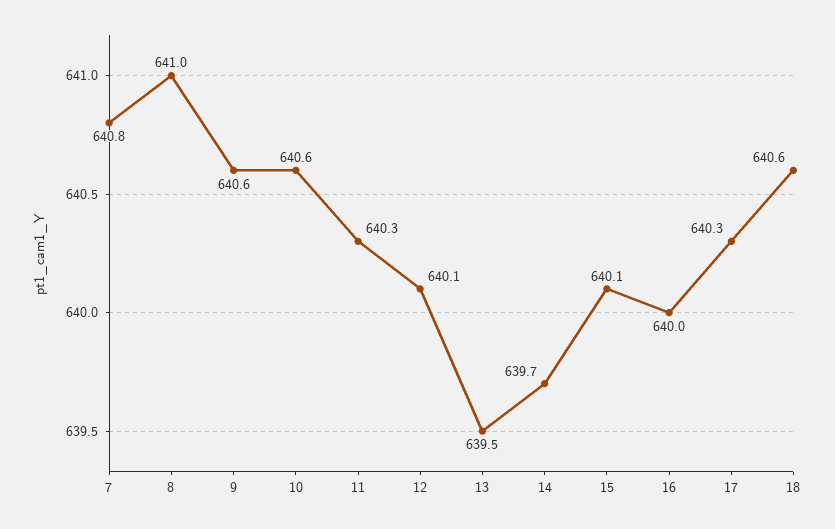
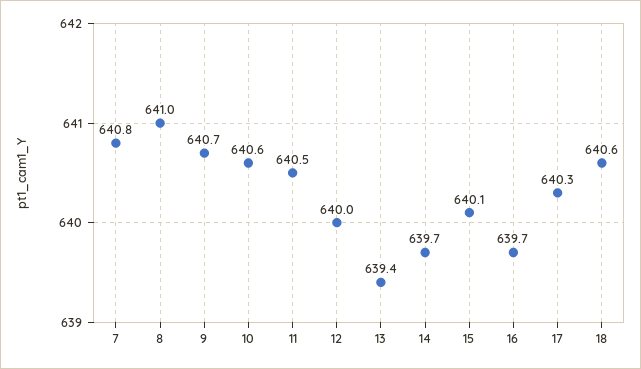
9: 640.6 -> 640.7
11: 640.3 -> 640.5
12: 640.1 -> 640
13: 639.5 -> 639.4
16: 640 -> 639.7

